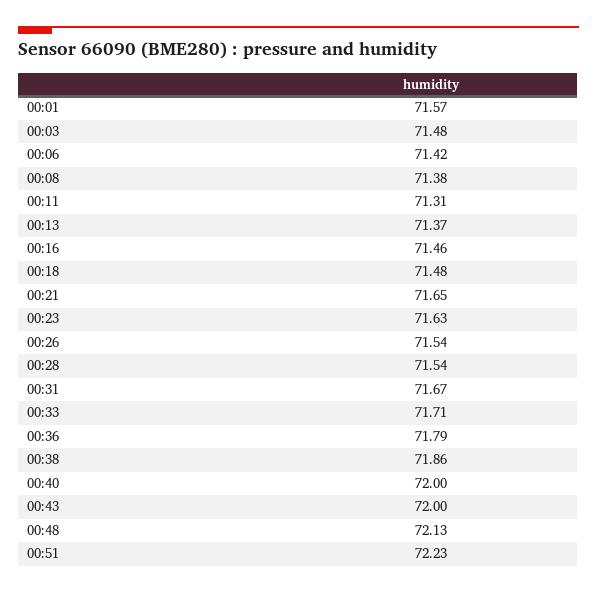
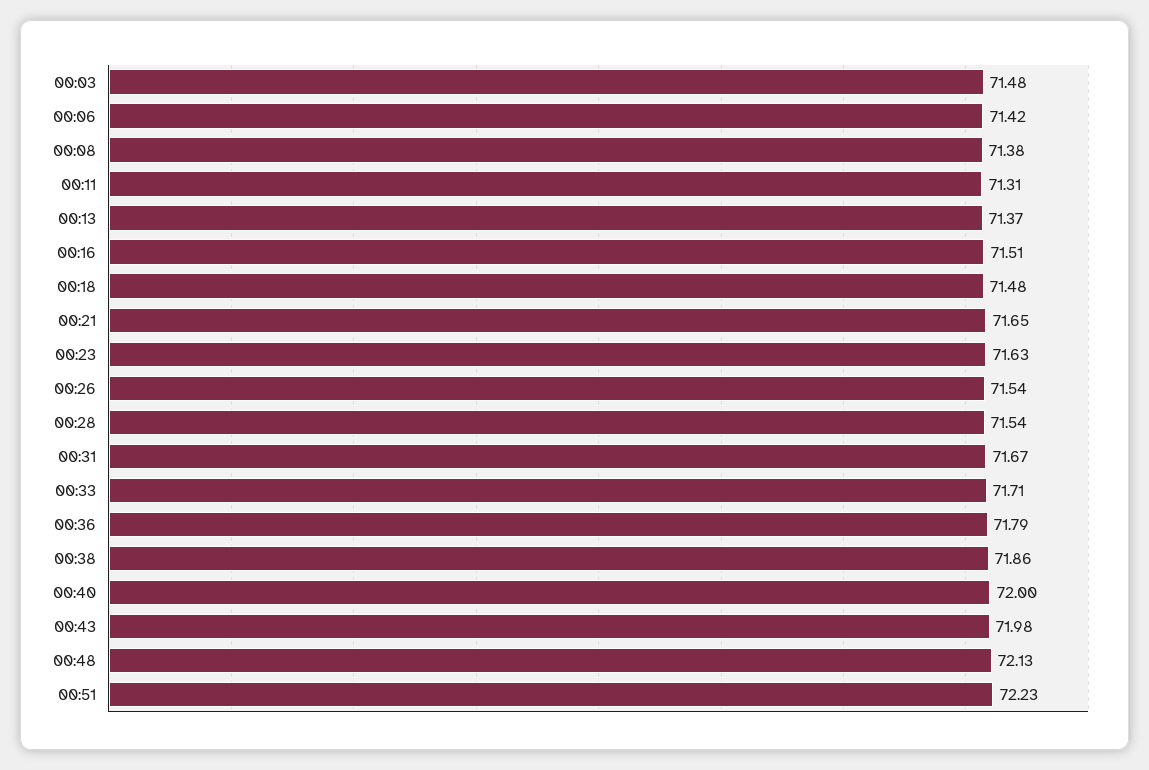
00:01: 71.57 -> none
00:16: 71.46 -> 71.51
00:43: 72 -> 71.98

